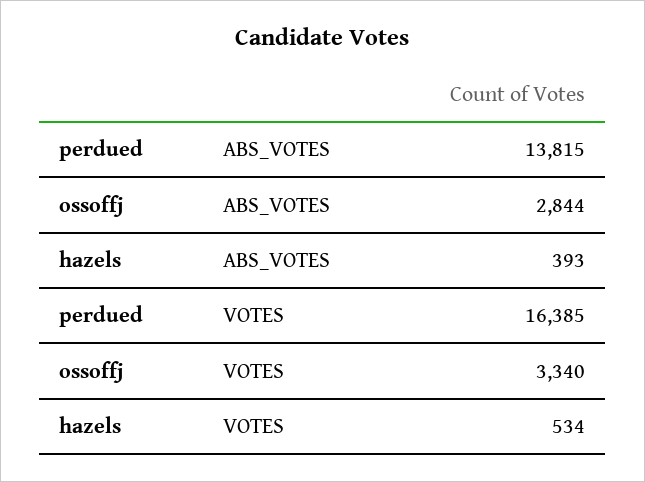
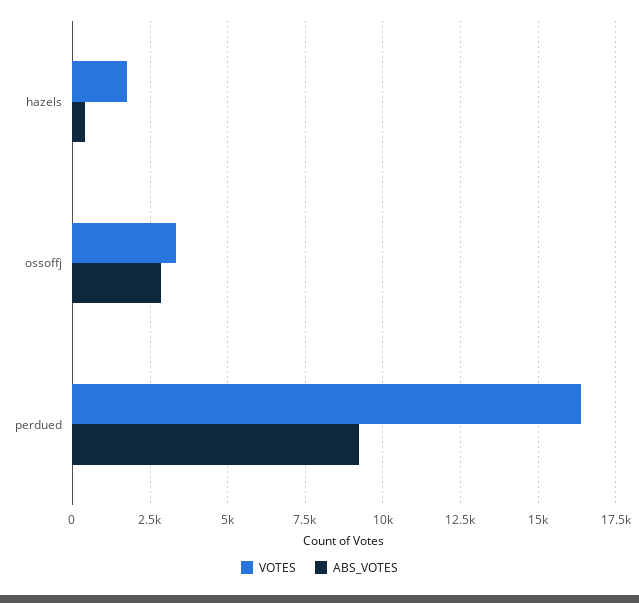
ABS_VOTES, perdued: 13815 -> 9250
VOTES, hazels: 534 -> 1750

